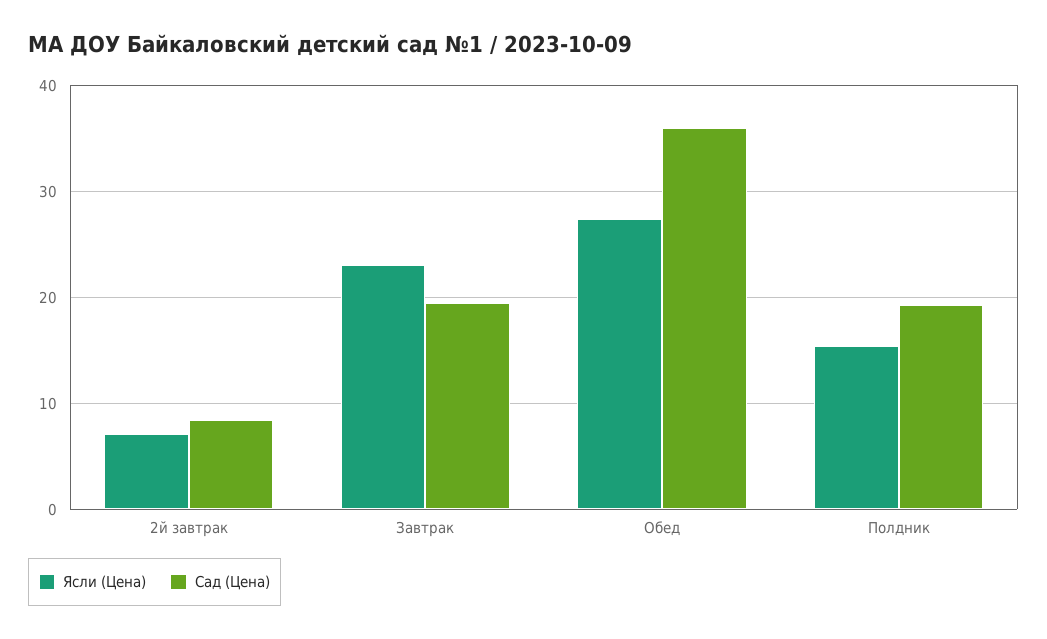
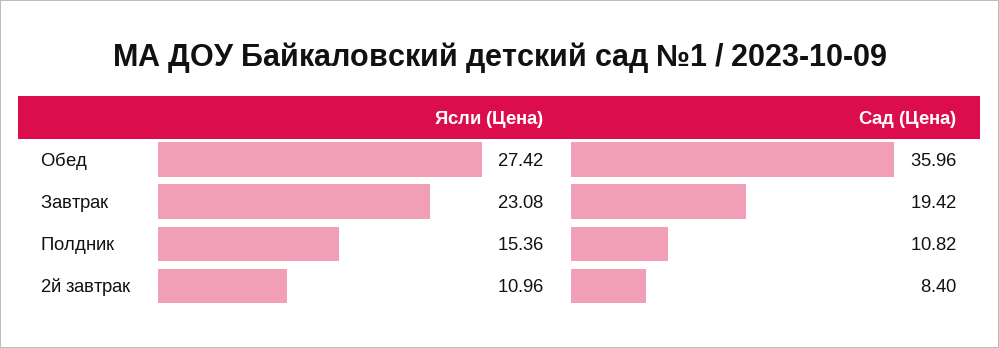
Ясли (Цена), 2й завтрак: 7 -> 10.96
Сад (Цена), Полдник: 19 -> 10.82

